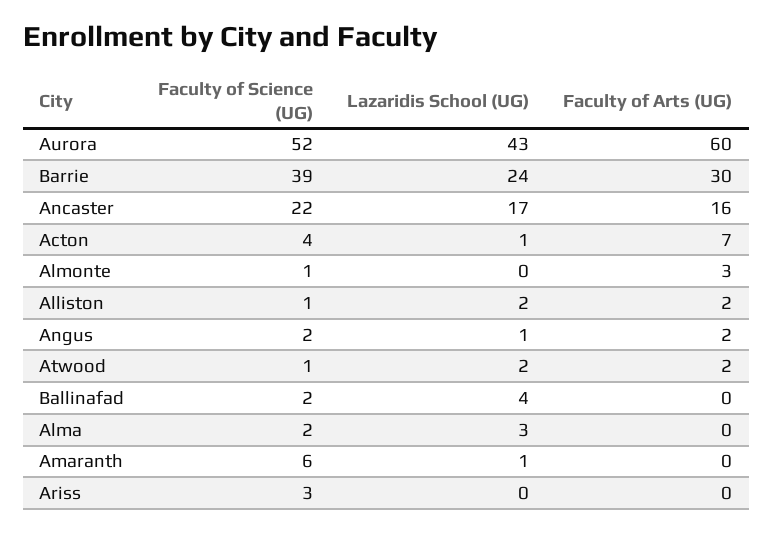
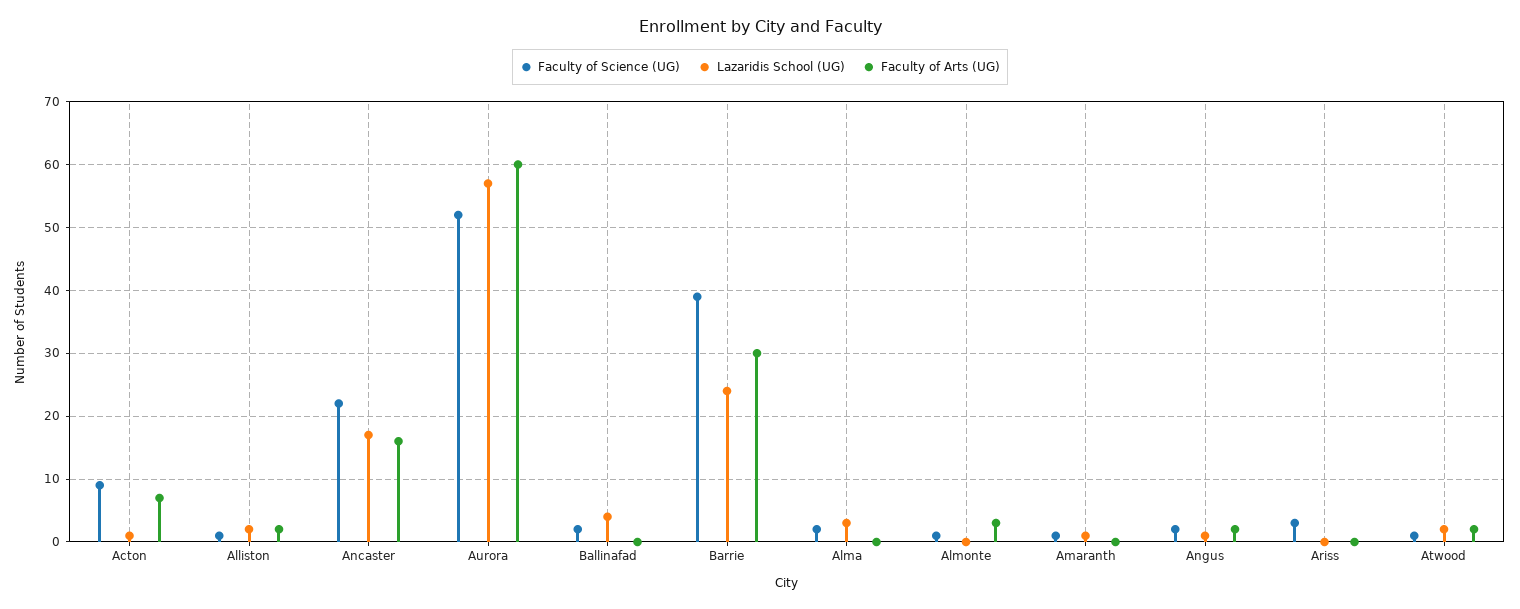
Lazaridis School (UG), Aurora: 43 -> 57
Faculty of Science (UG), Acton: 4 -> 9
Faculty of Science (UG), Amaranth: 6 -> 1

